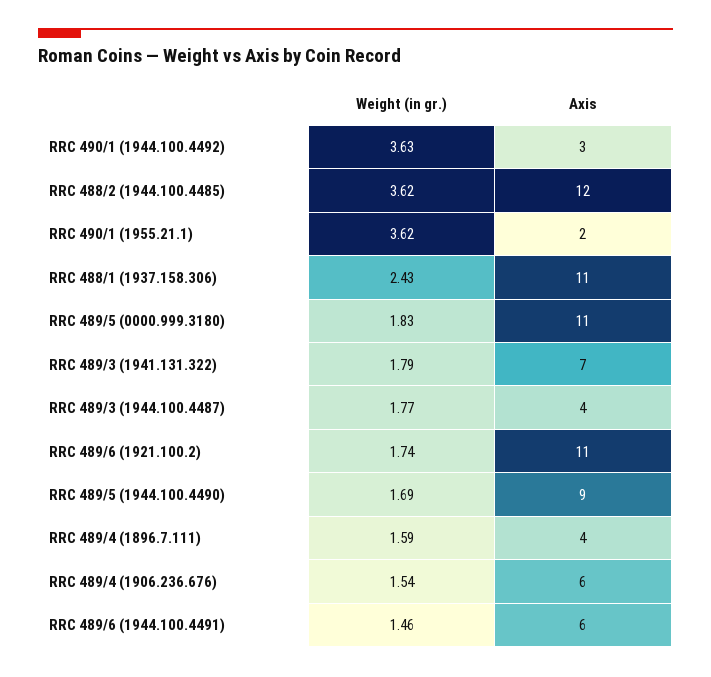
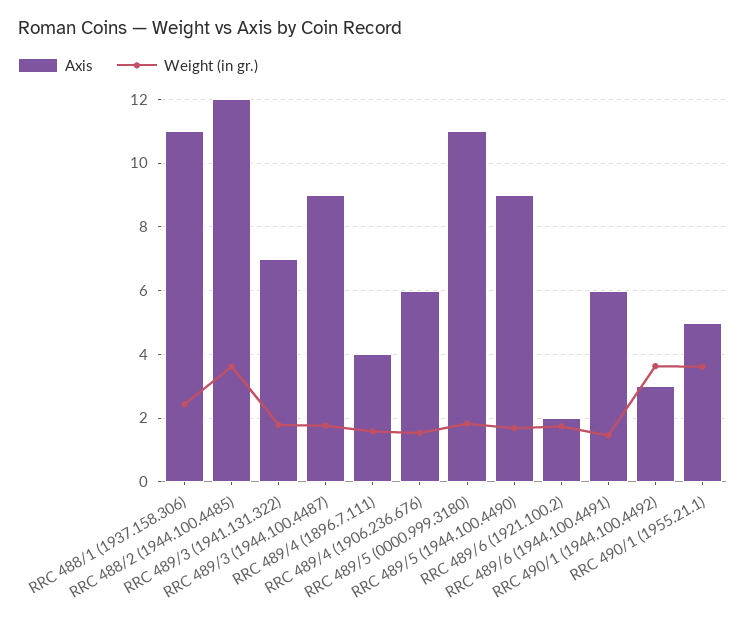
Axis, RRC 490/1 (1955.21.1): 2 -> 5
Axis, RRC 489/3 (1944.100.4487): 4 -> 9
Axis, RRC 489/6 (1921.100.2): 11 -> 2

